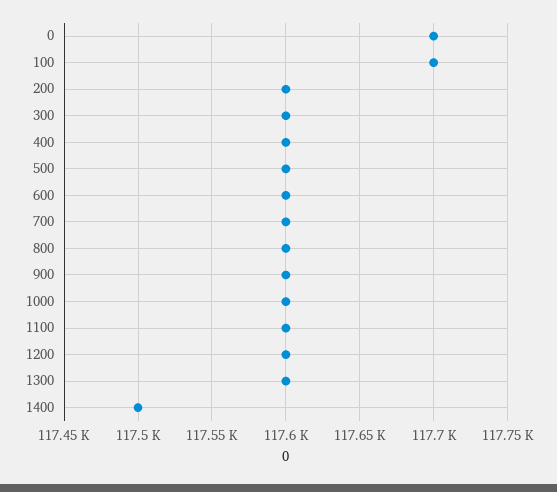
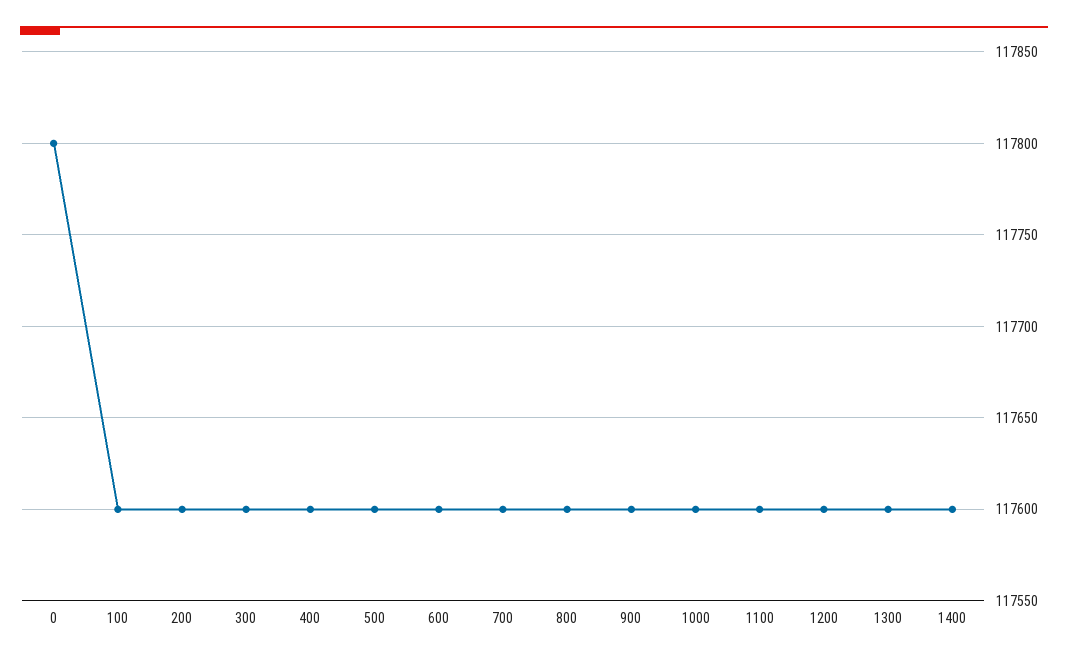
0: 117700 -> 117800
100: 117700 -> 117600
1400: 117500 -> 117600

